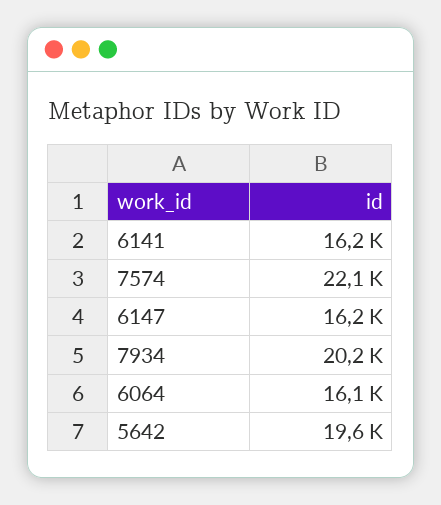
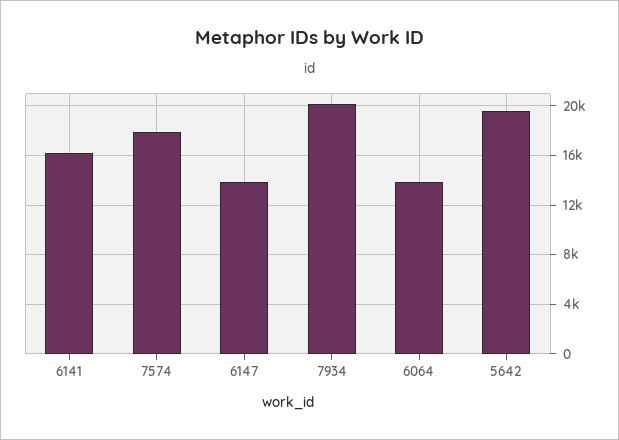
7574: 22100 -> 18000
6147: 16200 -> 14000
6064: 16100 -> 14000

